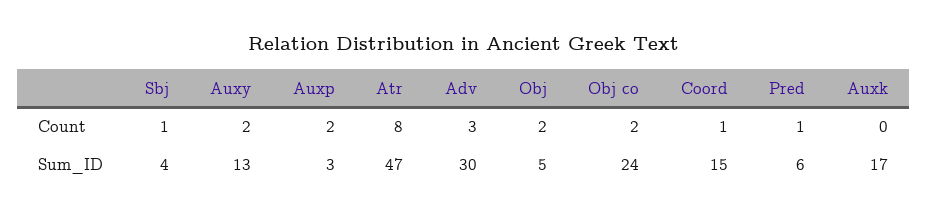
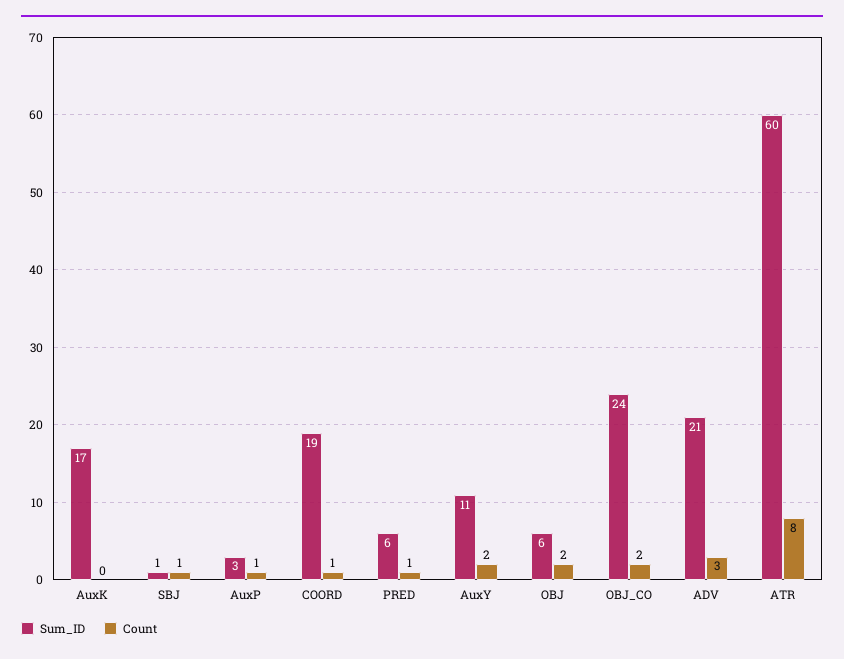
Count, Auxp: 2 -> 1
Sum_ID, Sbj: 4 -> 1
Sum_ID, Auxy: 13 -> 11
Sum_ID, Atr: 47 -> 60
Sum_ID, Adv: 30 -> 21
Sum_ID, Obj: 5 -> 6
Sum_ID, Coord: 15 -> 19

